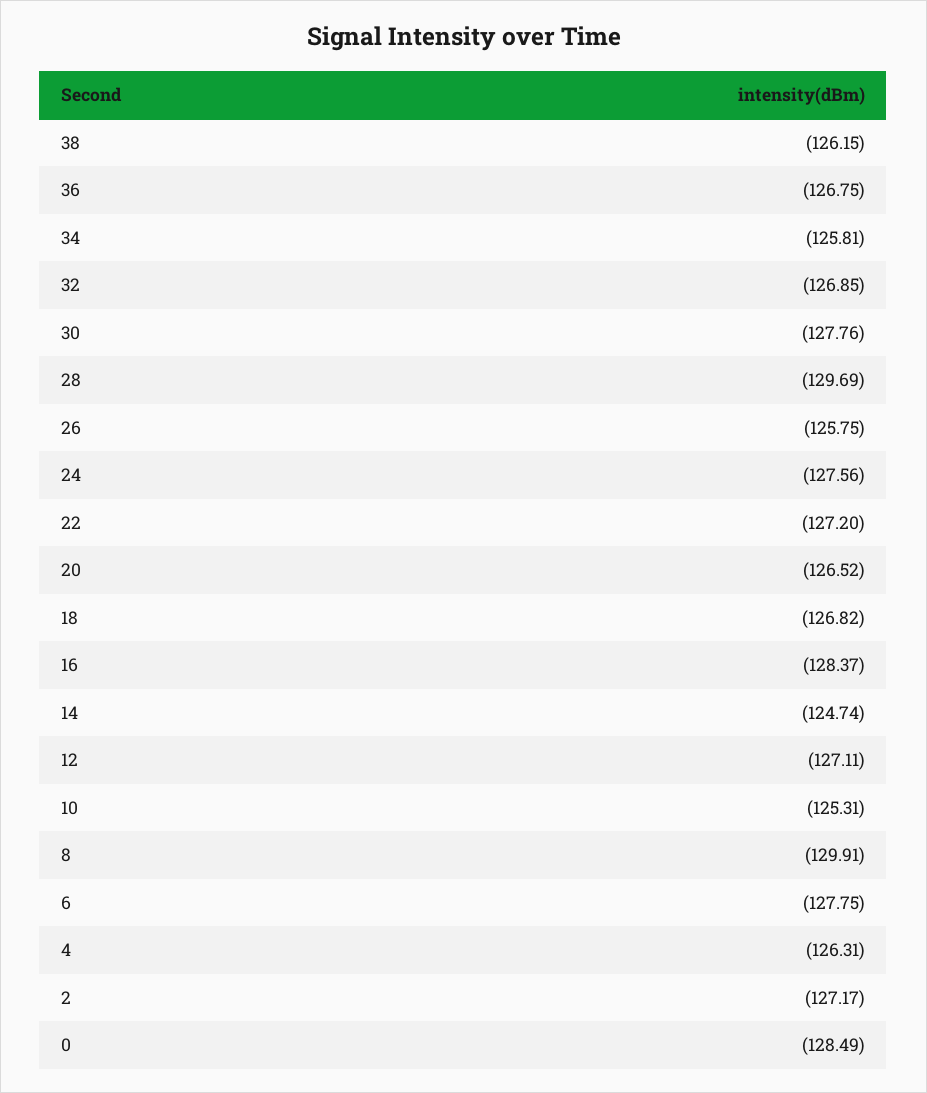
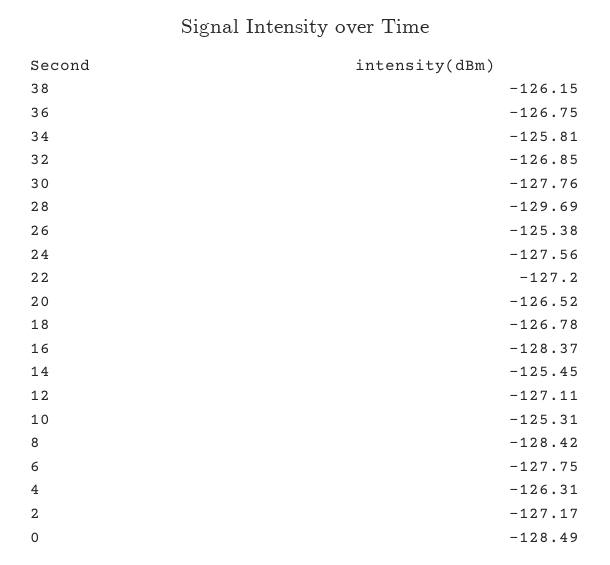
26: -125.75 -> -125.38
18: -126.82 -> -126.78
14: -124.74 -> -125.45
8: -129.91 -> -128.42

